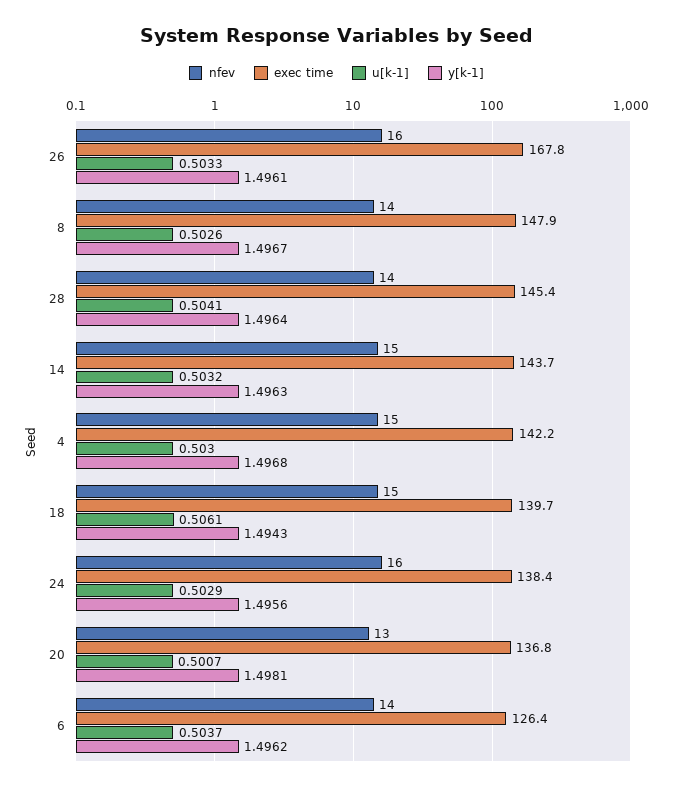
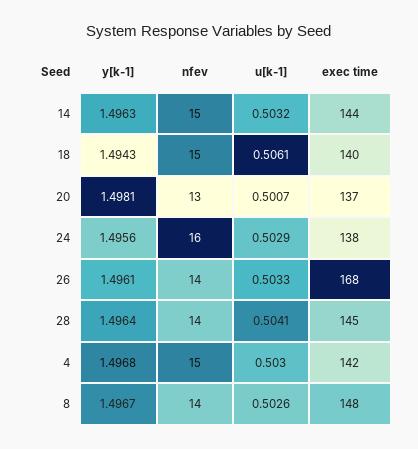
nfev, 26: 16 -> 14
nfev, 6: 14 -> none
exec time, 6: 126.4 -> none
u[k-1], 6: 0.5037 -> none
y[k-1], 6: 1.4962 -> none

